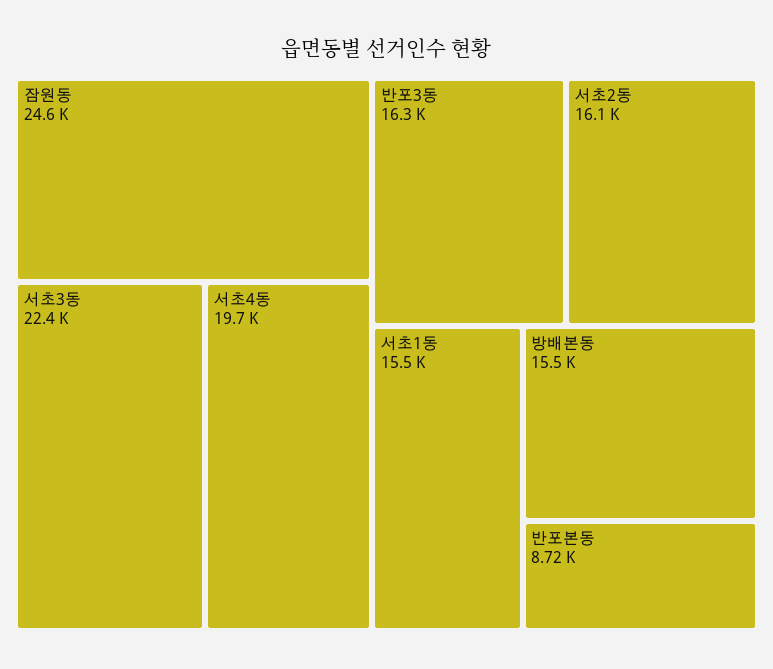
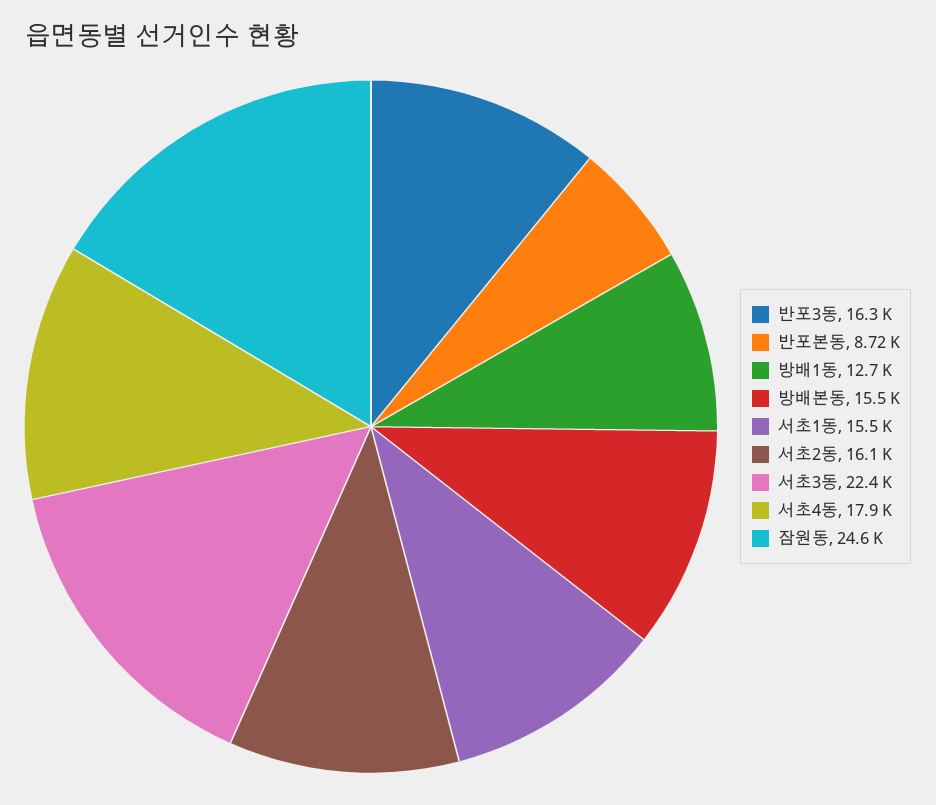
서초4동: 19700 -> 17900
방배1동: none -> 12700

